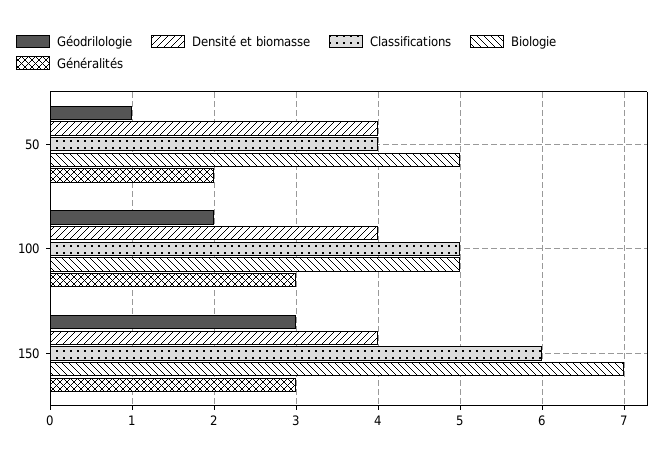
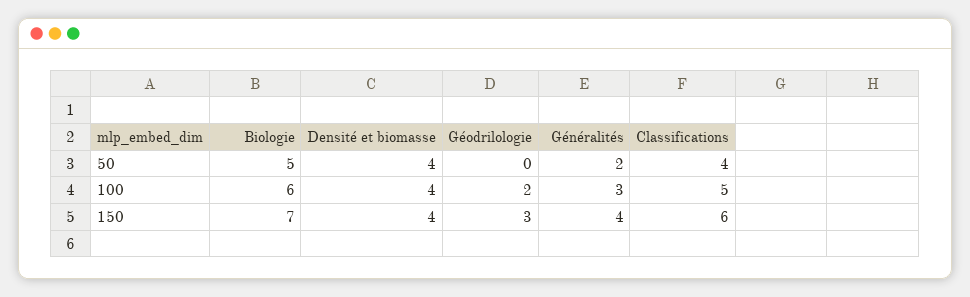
Géodrilologie, 50: 1 -> 0
Biologie, 100: 5 -> 6
Généralités, 150: 3 -> 4

